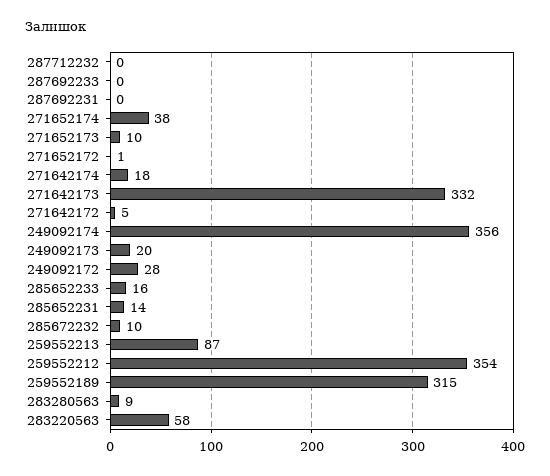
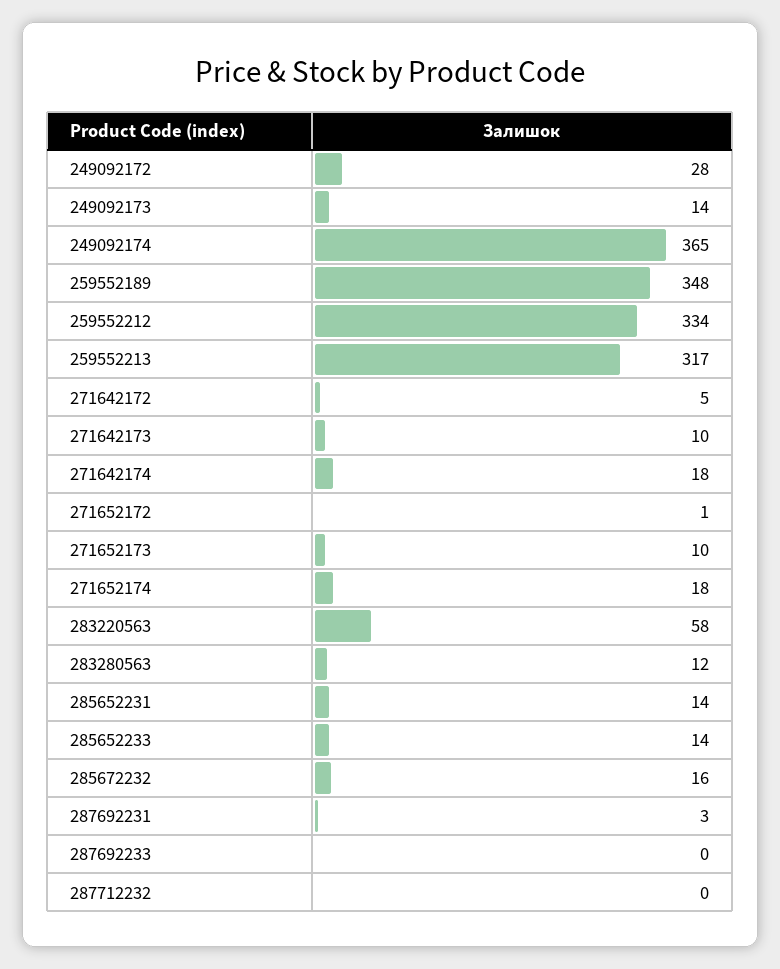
287692231: 0 -> 3
271652174: 38 -> 18
271642173: 332 -> 10
249092174: 356 -> 365
249092173: 20 -> 14
285652233: 16 -> 14
285672232: 10 -> 16
259552213: 87 -> 317
259552212: 354 -> 334
259552189: 315 -> 348
283280563: 9 -> 12

